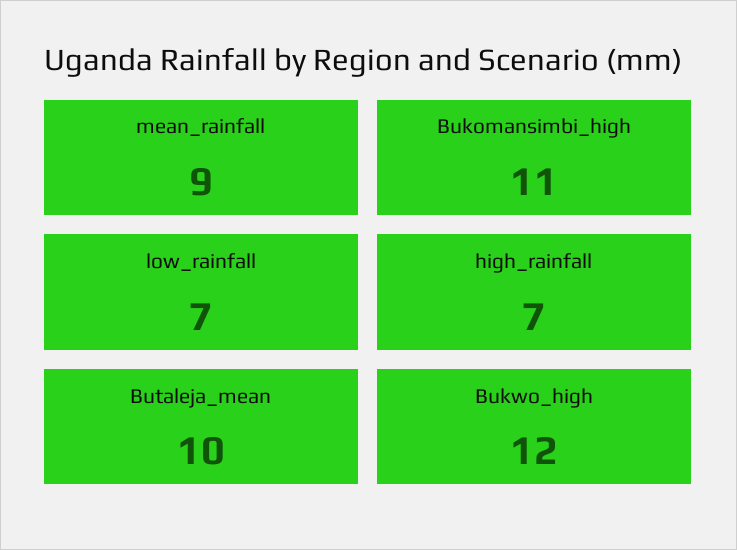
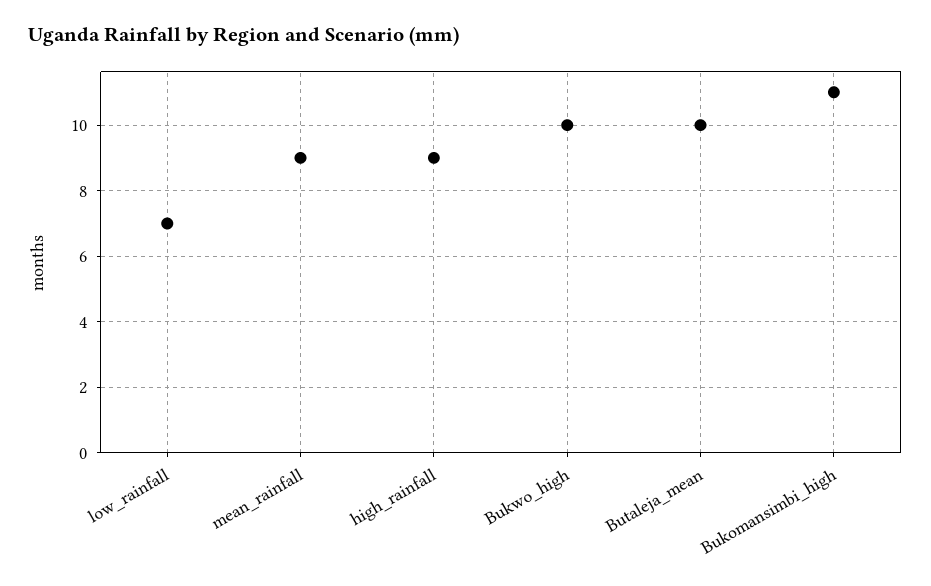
high_rainfall: 7 -> 9
Bukwo_high: 12 -> 10

